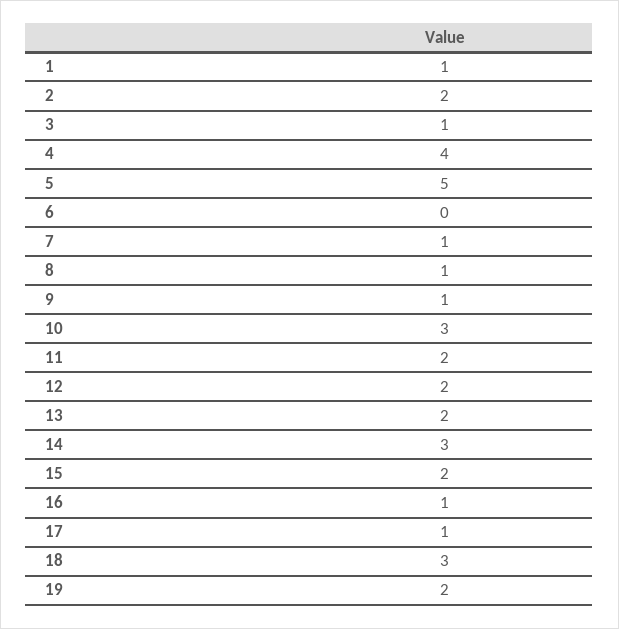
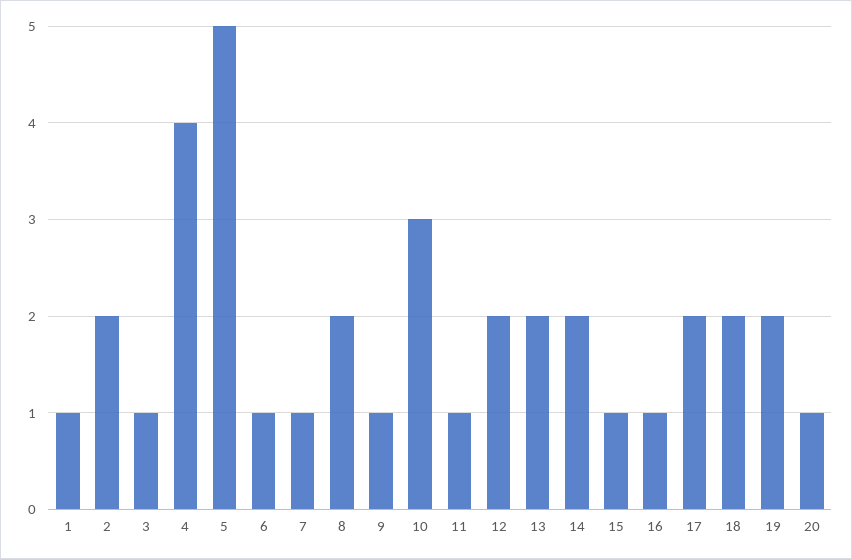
6: 0 -> 1
8: 1 -> 2
11: 2 -> 1
14: 3 -> 2
15: 2 -> 1
17: 1 -> 2
18: 3 -> 2
20: none -> 1

